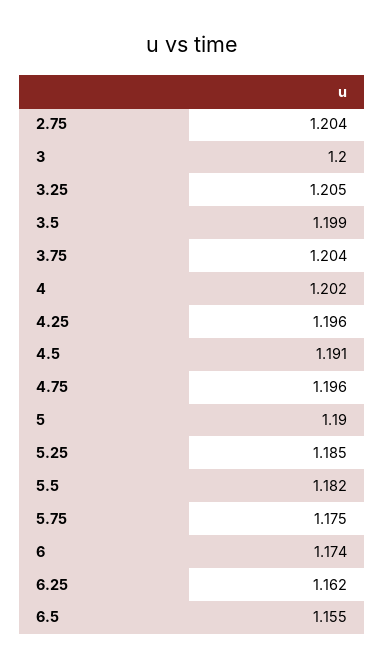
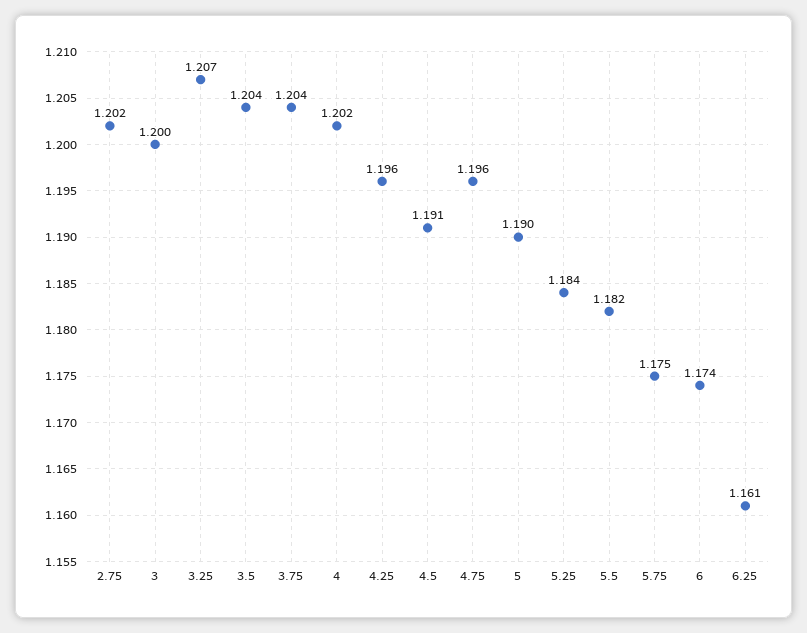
2.75: 1.204 -> 1.202
3.25: 1.205 -> 1.207
3.5: 1.199 -> 1.204
5.25: 1.185 -> 1.184
6.25: 1.162 -> 1.161
6.5: 1.155 -> none

